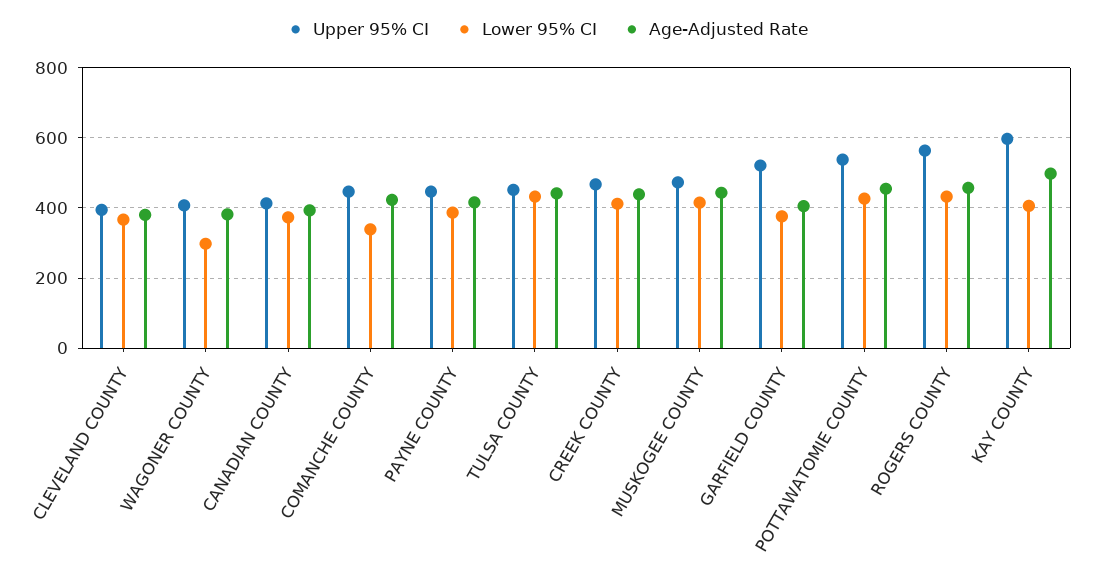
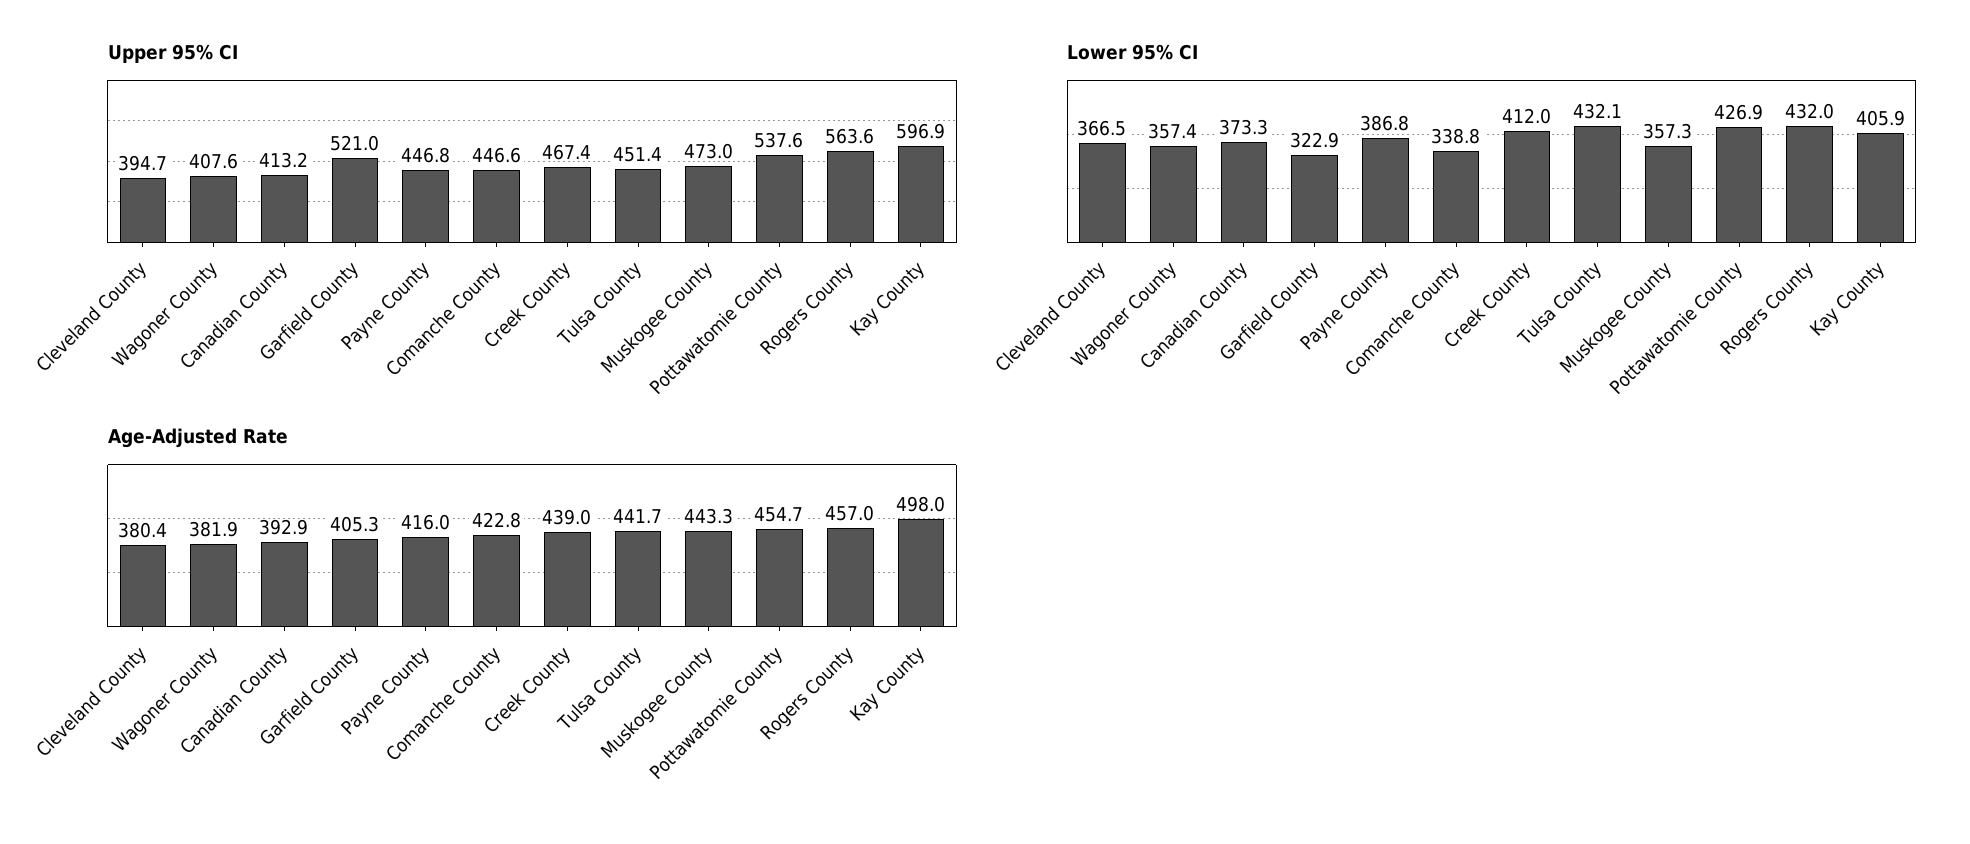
Lower 95% CI, WAGONER COUNTY: 300 -> 357.4
Lower 95% CI, MUSKOGEE COUNTY: 420 -> 357.3
Lower 95% CI, GARFIELD COUNTY: 380 -> 322.9

